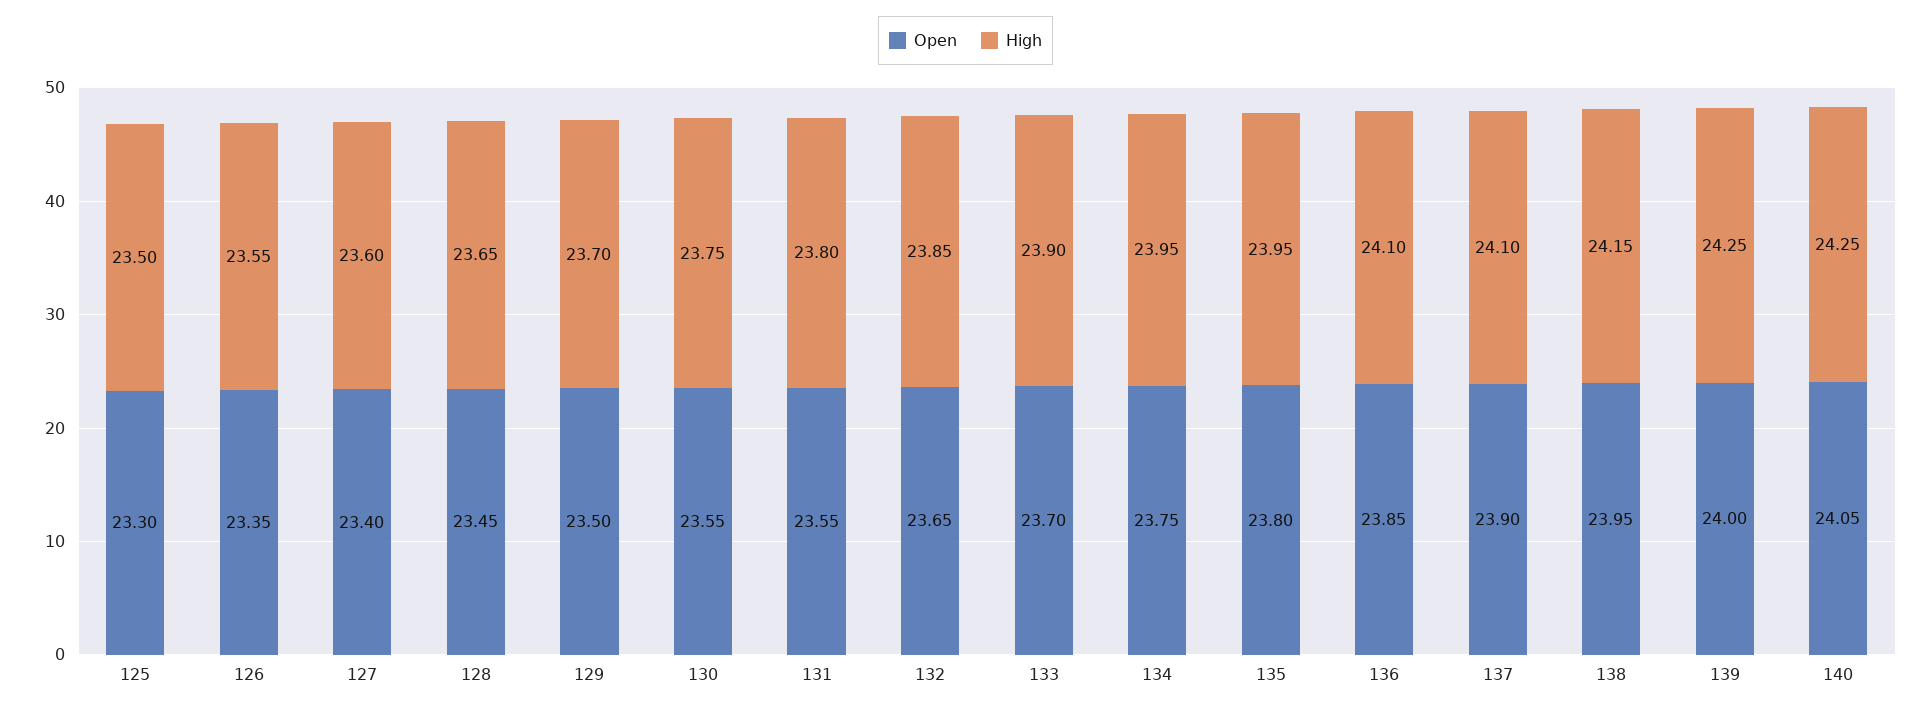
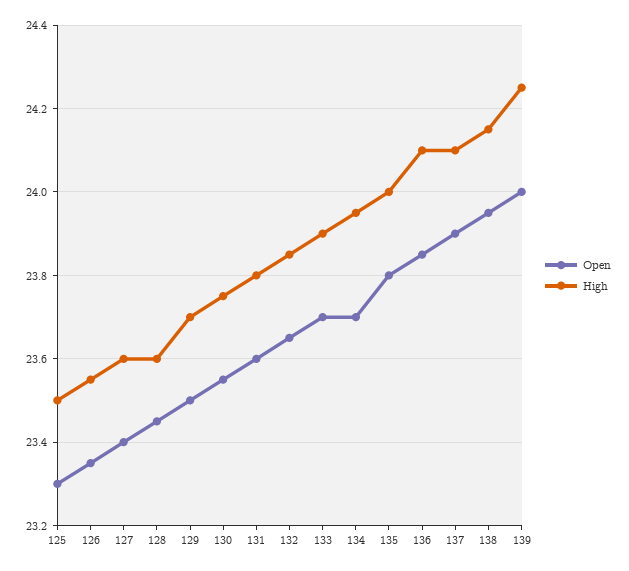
High, 128: 23.65 -> 23.6
Open, 131: 23.55 -> 23.6
Open, 134: 23.75 -> 23.7
High, 135: 23.95 -> 24
Open, 140: 24.05 -> none
High, 140: 24.25 -> none

